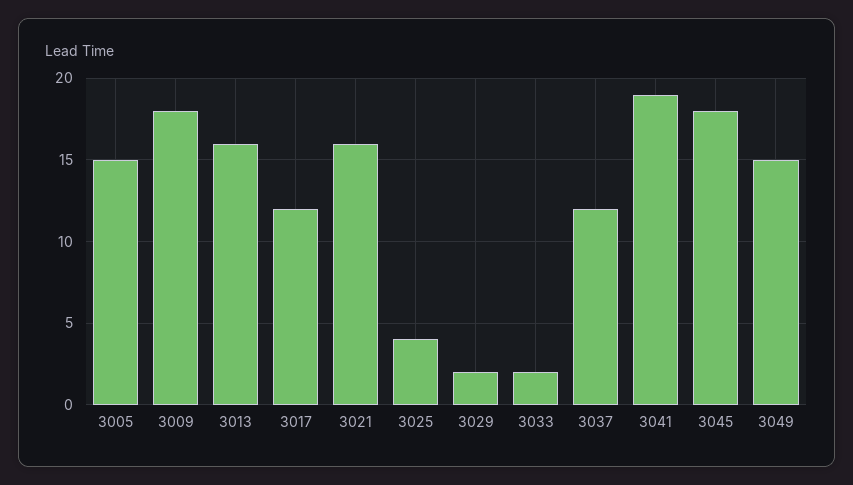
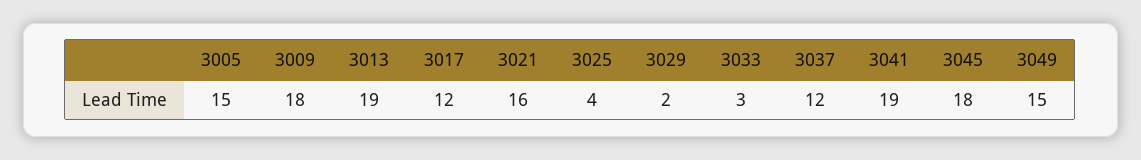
3013: 16 -> 19
3033: 2 -> 3

